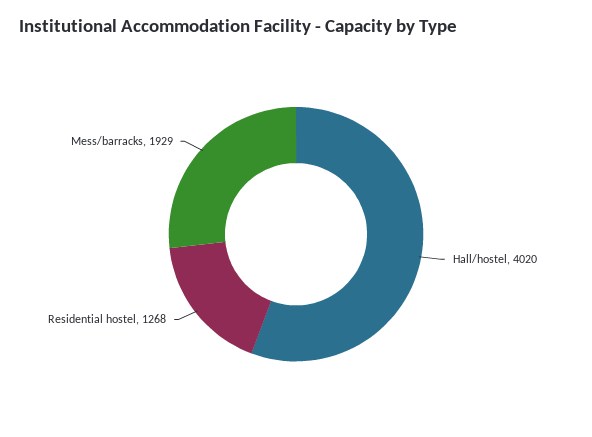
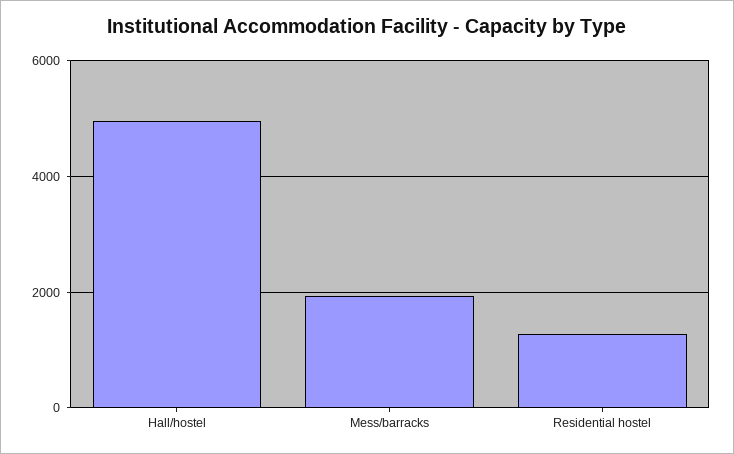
Hall/hostel: 4020 -> 5000

